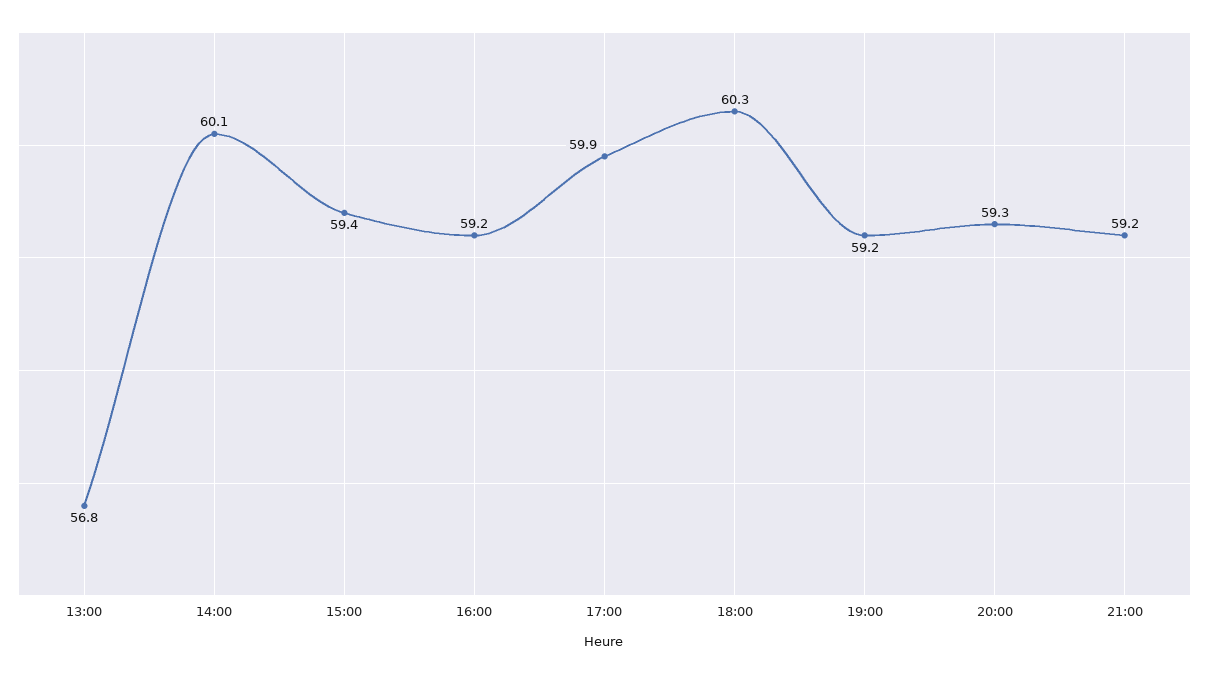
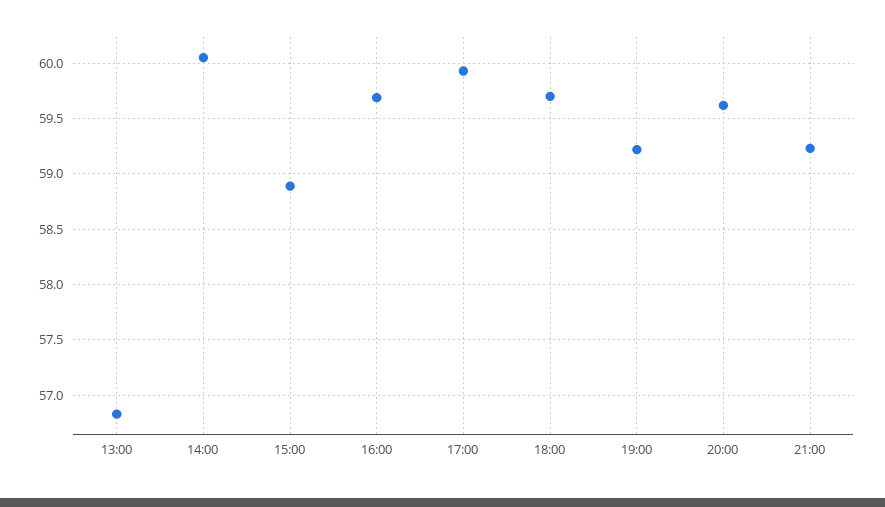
15:00: 59.4 -> 58.9
16:00: 59.2 -> 59.7
18:00: 60.3 -> 59.7
20:00: 59.3 -> 59.6

